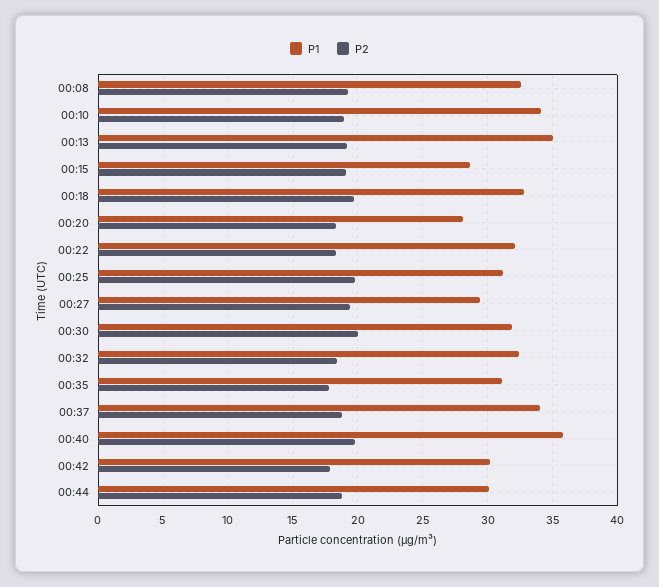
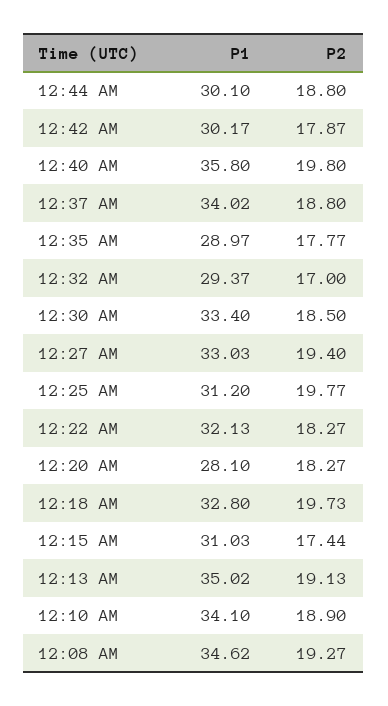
P1, 00:08: 32.5 -> 34.62
P1, 00:15: 28.5 -> 31.03
P2, 00:15: 19 -> 17.44
P1, 00:27: 29.5 -> 33.03
P1, 00:30: 32 -> 33.4
P2, 00:30: 20 -> 18.5
P1, 00:32: 32.5 -> 29.37
P2, 00:32: 18.5 -> 17
P1, 00:35: 31 -> 28.97

